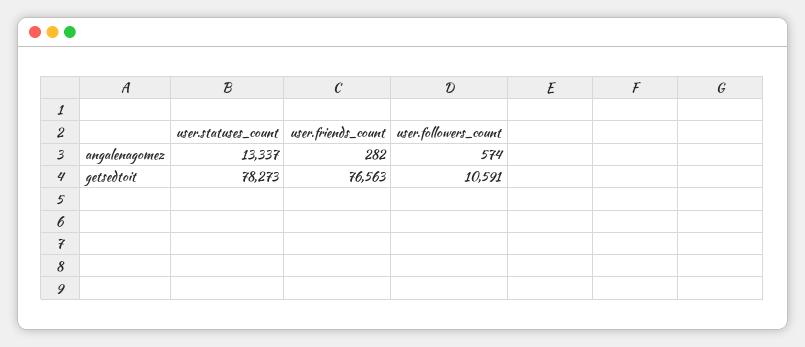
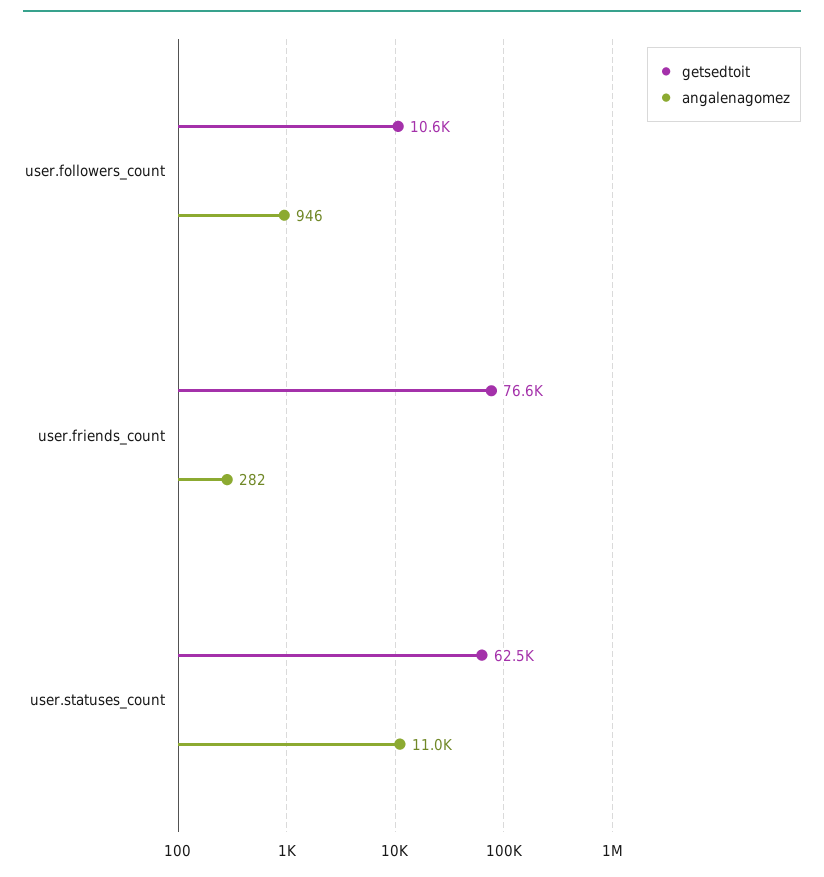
angalenagomez, user.statuses_count: 13337 -> 11000
angalenagomez, user.followers_count: 574 -> 946
getsedtoit, user.statuses_count: 78273 -> 62500

